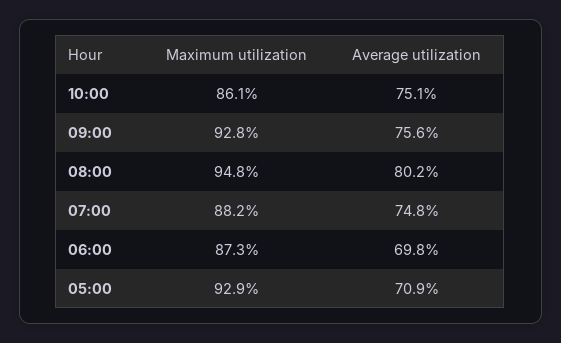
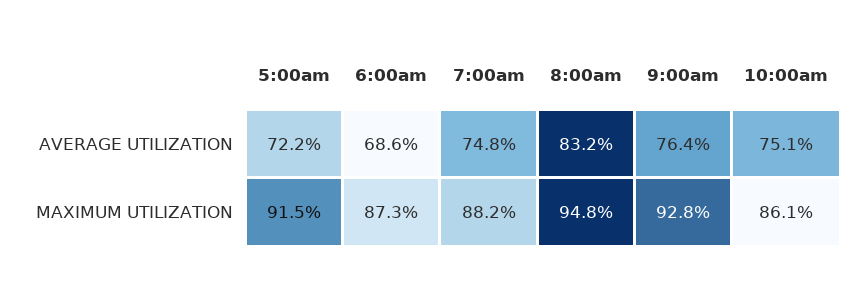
Average utilization, 09:00: 75.6 -> 76.4
Average utilization, 08:00: 80.2 -> 83.2
Average utilization, 06:00: 69.8 -> 68.6
Maximum utilization, 05:00: 92.9 -> 91.5
Average utilization, 05:00: 70.9 -> 72.2

